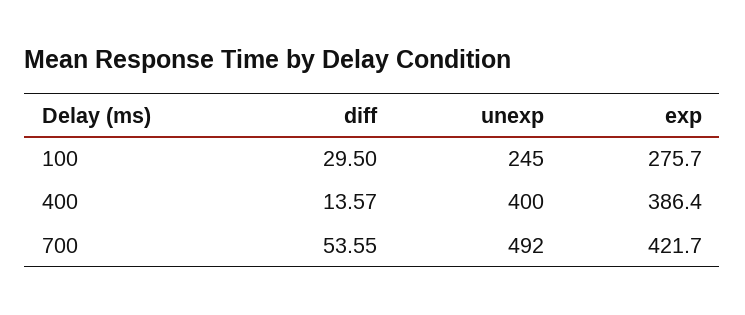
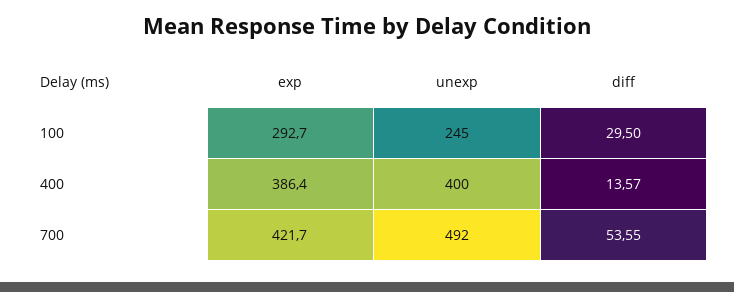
exp, 100: 275.7 -> 292.7

